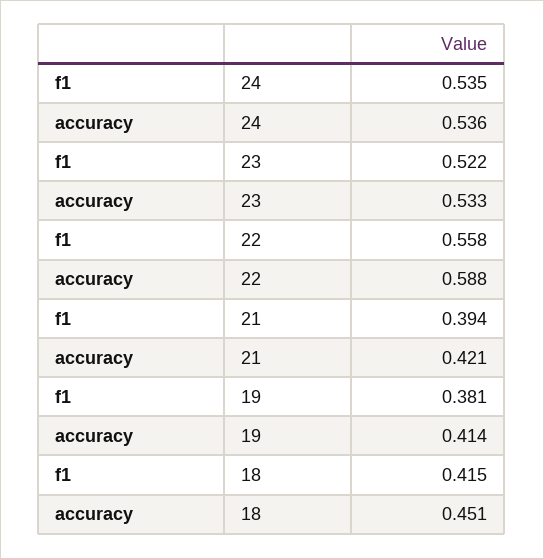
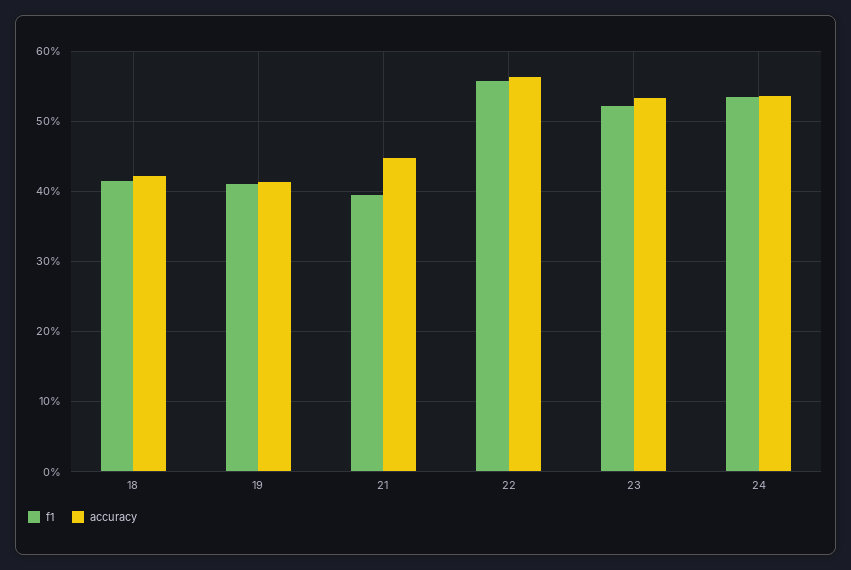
accuracy, 22: 0.588 -> 0.56
accuracy, 21: 0.421 -> 0.45
f1, 19: 0.381 -> 0.41
accuracy, 18: 0.451 -> 0.42

